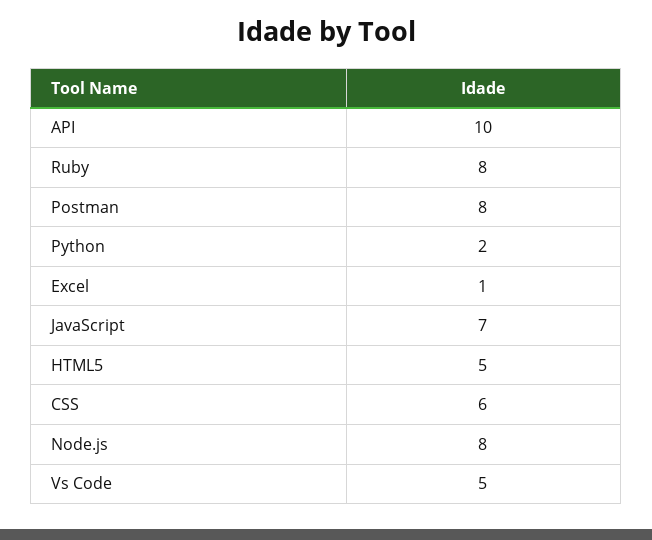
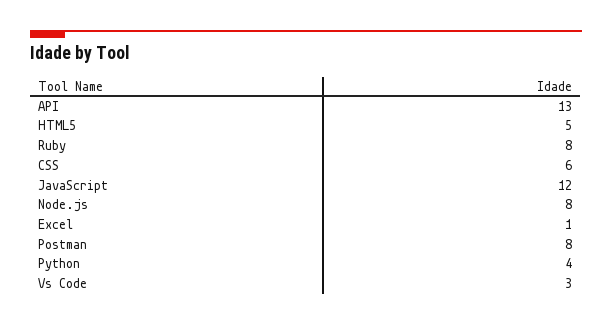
API: 10 -> 13
Python: 2 -> 4
JavaScript: 7 -> 12
Vs Code: 5 -> 3

